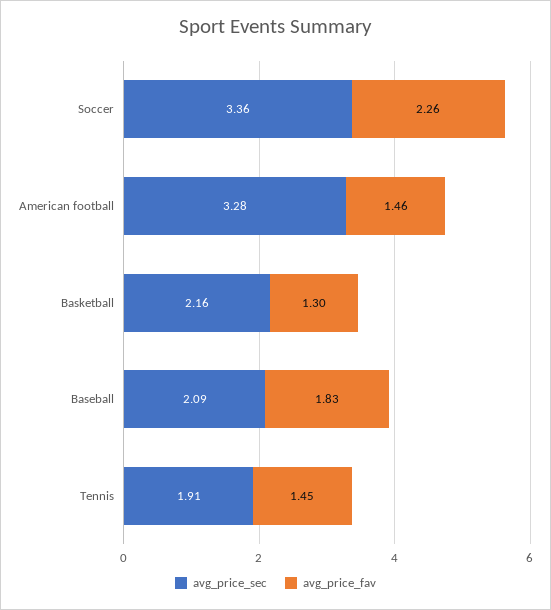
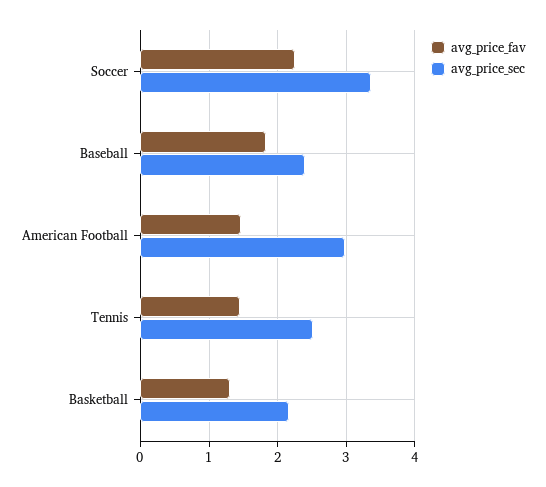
avg_price_sec, American football: 3.28 -> 3
avg_price_sec, Baseball: 2.09 -> 2.4
avg_price_sec, Tennis: 1.91 -> 2.5

